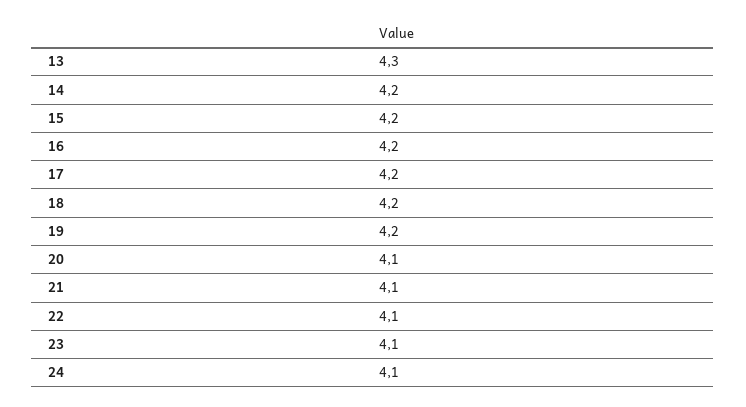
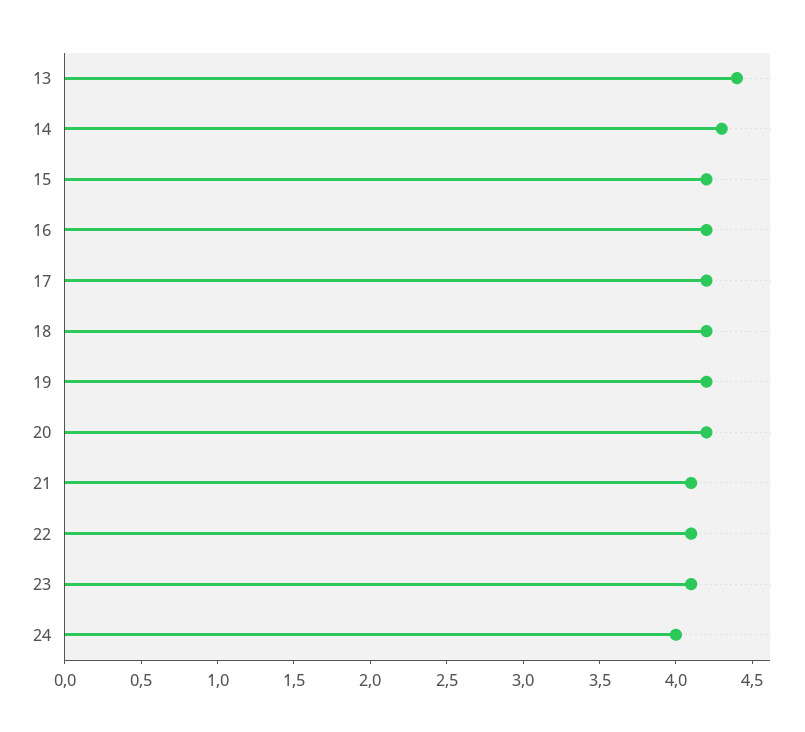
13: 4.3 -> 4.4
14: 4.2 -> 4.3
20: 4.1 -> 4.2
24: 4.1 -> 4

